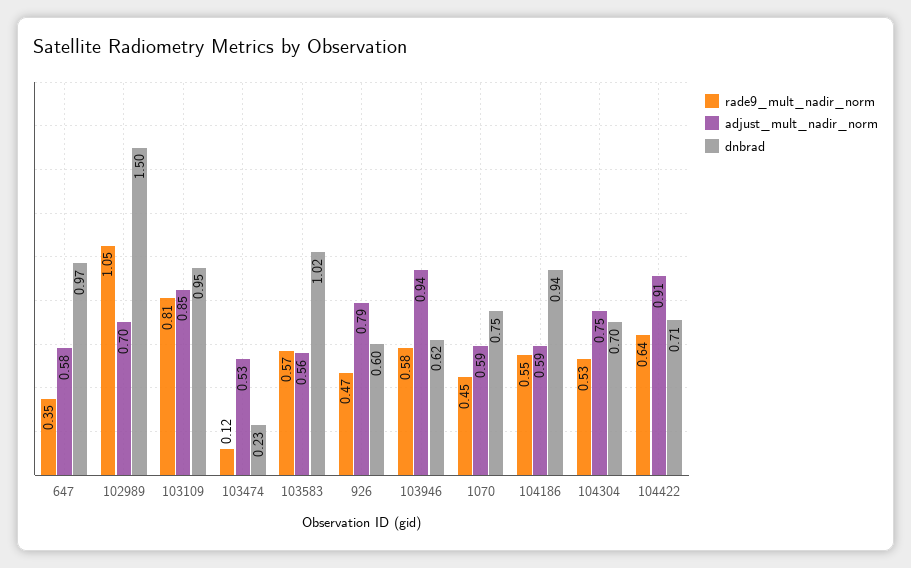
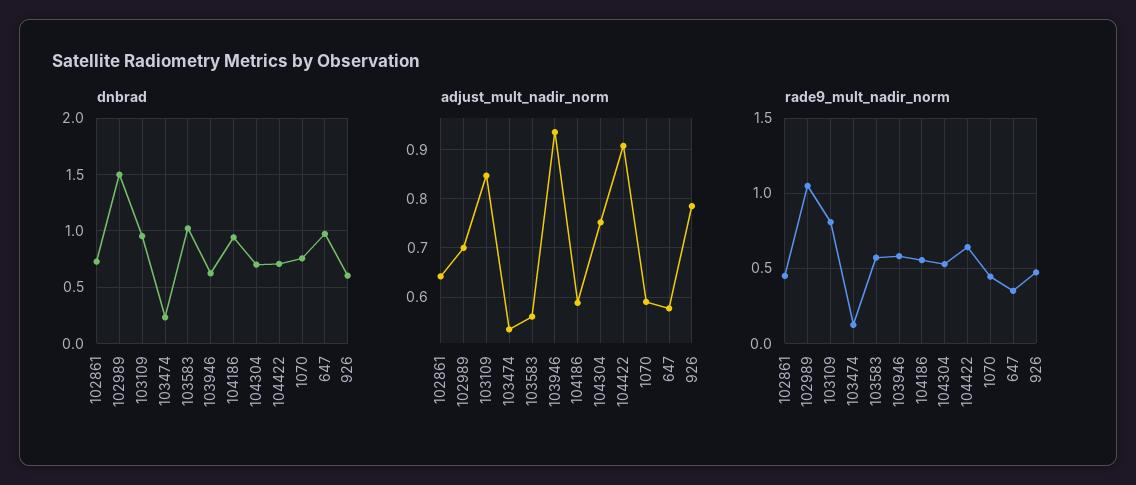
dnbrad, 102861: none -> 0.7
adjust_mult_nadir_norm, 102861: none -> 0.64
rade9_mult_nadir_norm, 102861: none -> 0.45

